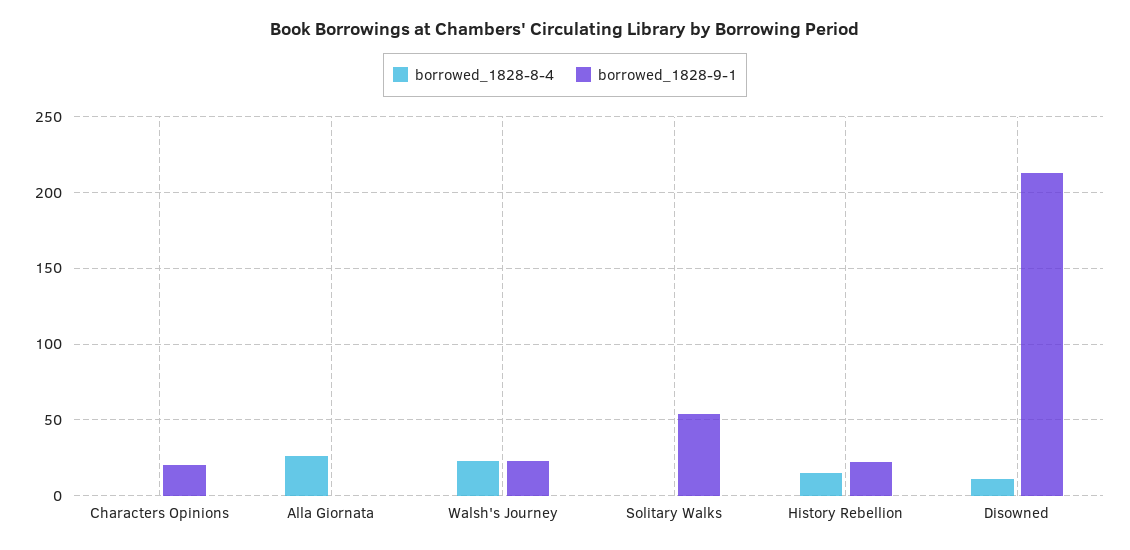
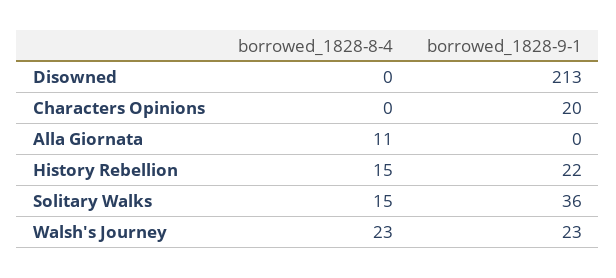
borrowed_1828-8-4, Alla Giornata: 25 -> 11
borrowed_1828-8-4, Solitary Walks: 0 -> 15
borrowed_1828-9-1, Solitary Walks: 55 -> 36
borrowed_1828-8-4, Disowned: 10 -> 0

